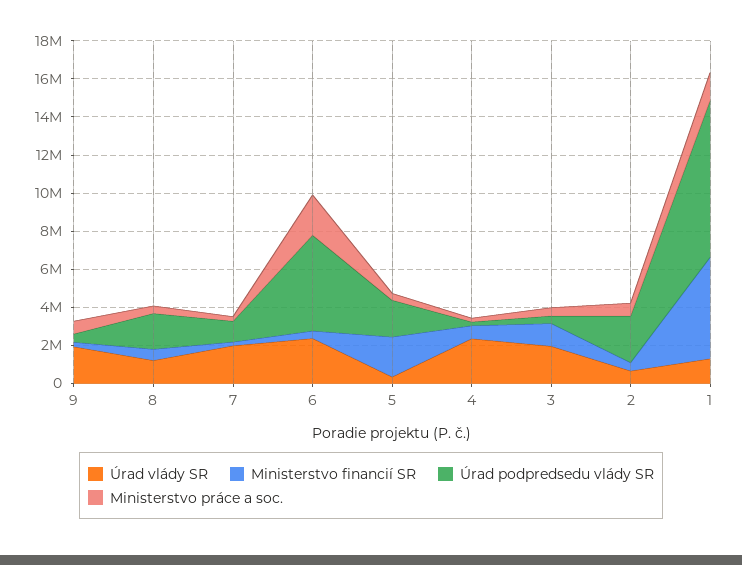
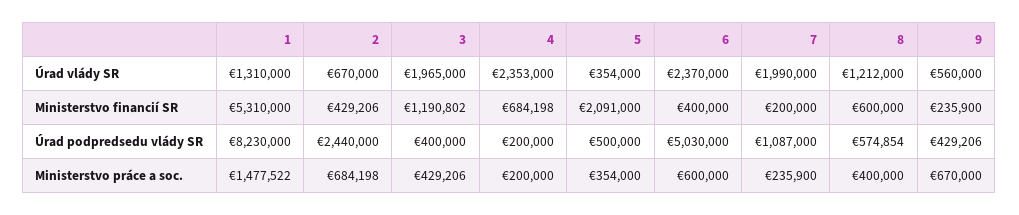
Úrad vlády SR, 9: 2000000 -> 560000
Úrad podpredsedu vlády SR, 8: 2000000 -> 574854
Ministerstvo práce a soc., 6: 2000000 -> 600000
Úrad podpredsedu vlády SR, 5: 2000000 -> 500000

